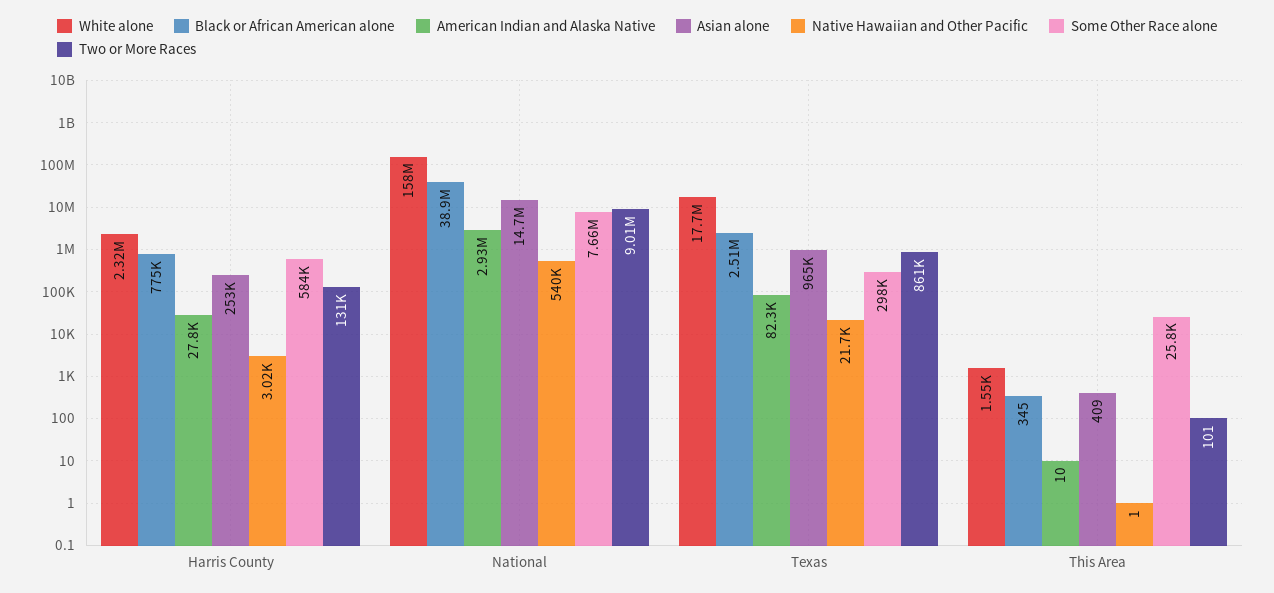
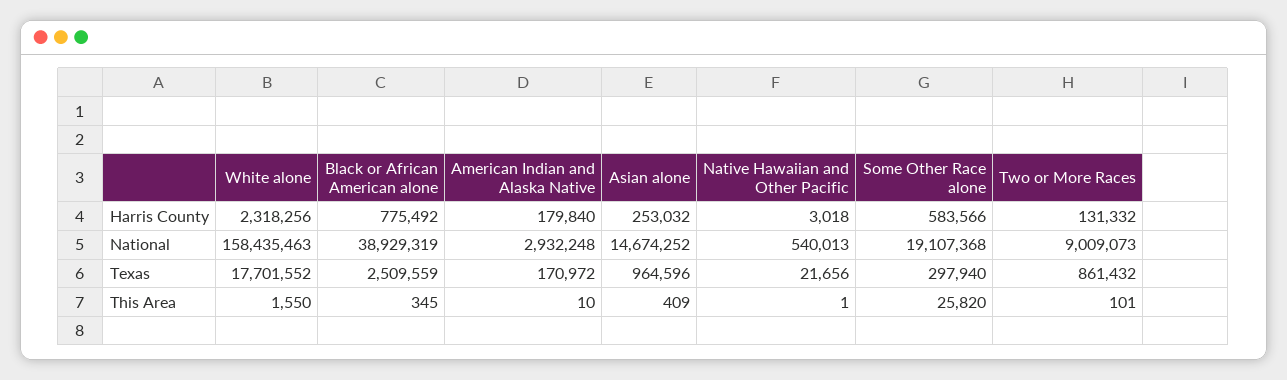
American Indian and Alaska Native, Harris County: 27800 -> 179840
Some Other Race alone, National: 7660000 -> 19107368
American Indian and Alaska Native, Texas: 82300 -> 170972

